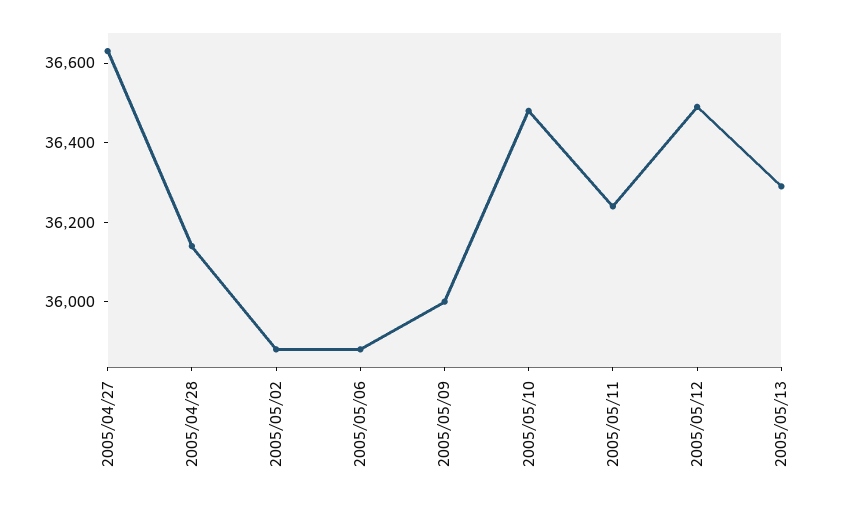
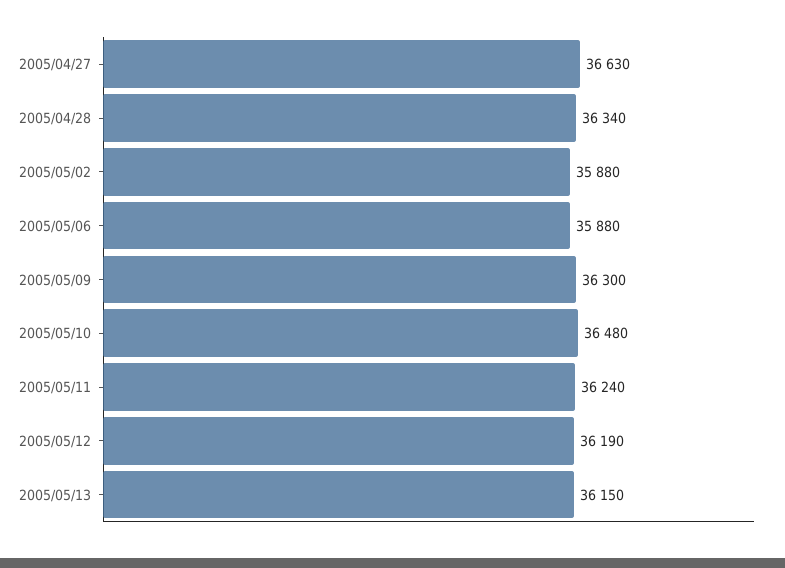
2005/04/28: 36150 -> 36340
2005/05/09: 36000 -> 36300
2005/05/12: 36500 -> 36190
2005/05/13: 36300 -> 36150

